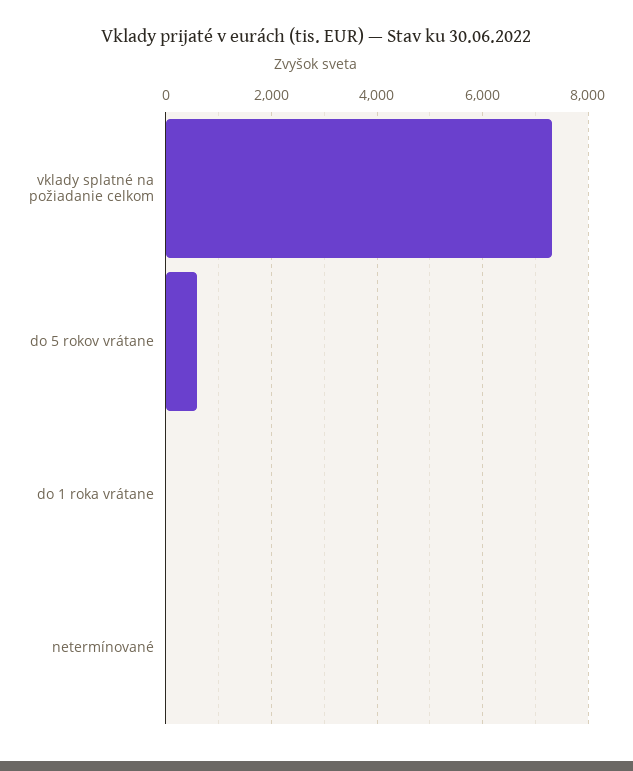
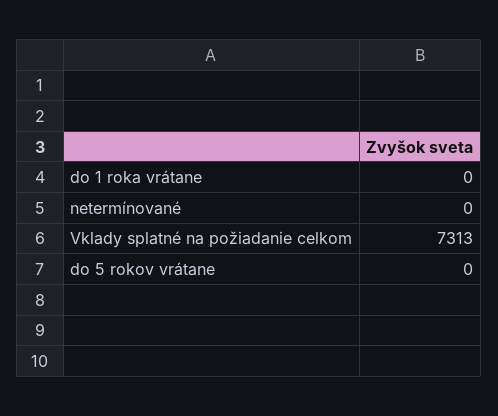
do 5 rokov vrátane: 600 -> 0

